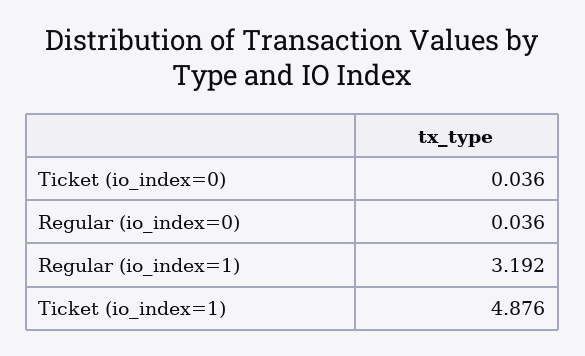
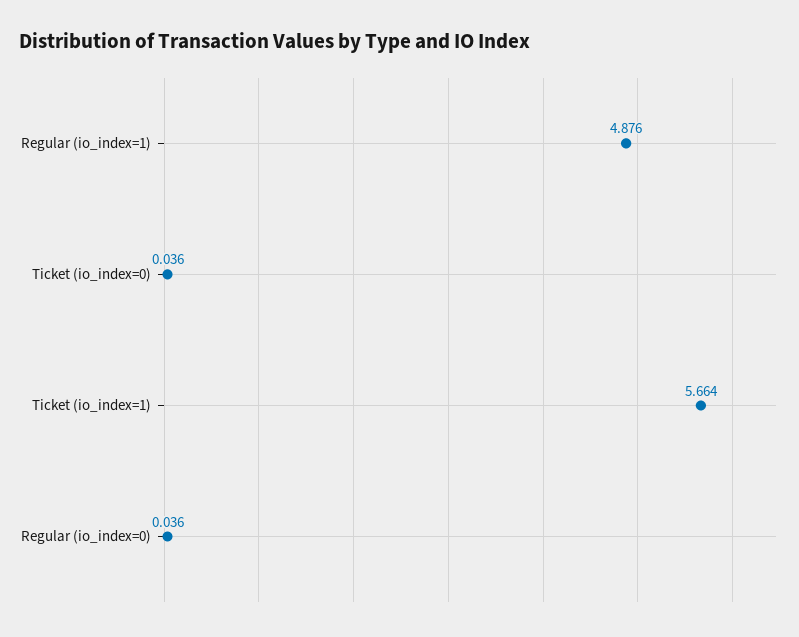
Regular (io_index=1): 3.192 -> 4.876
Ticket (io_index=1): 4.876 -> 5.664

